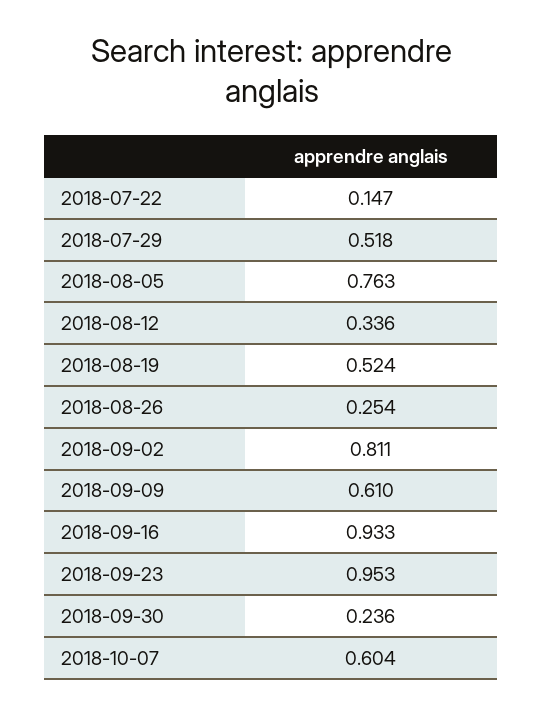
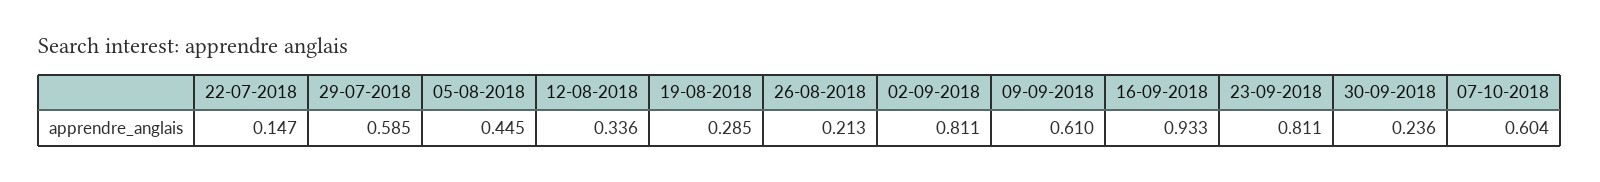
2018-07-29: 0.518 -> 0.585
2018-08-05: 0.763 -> 0.445
2018-08-19: 0.524 -> 0.285
2018-08-26: 0.254 -> 0.213
2018-09-23: 0.953 -> 0.811

